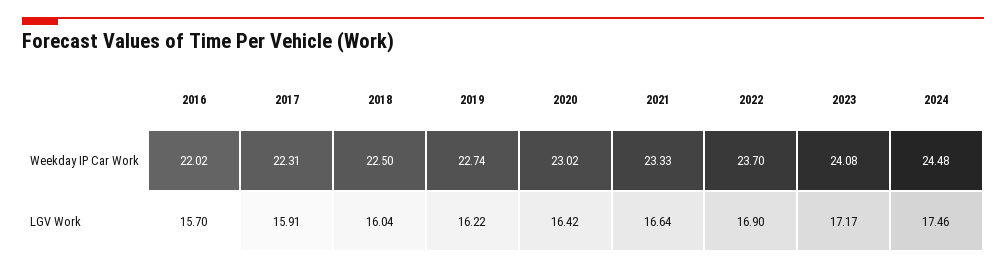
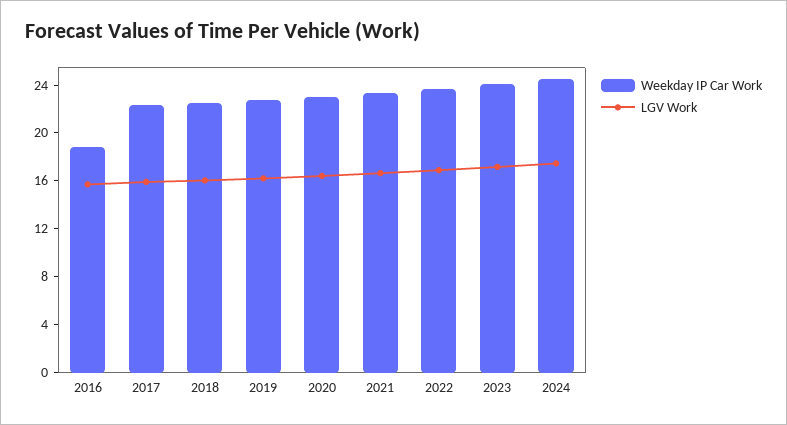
Weekday IP Car Work, 2016: 22.02 -> 19

